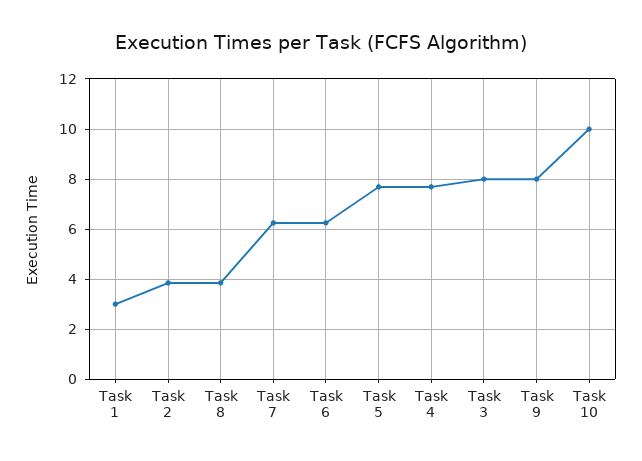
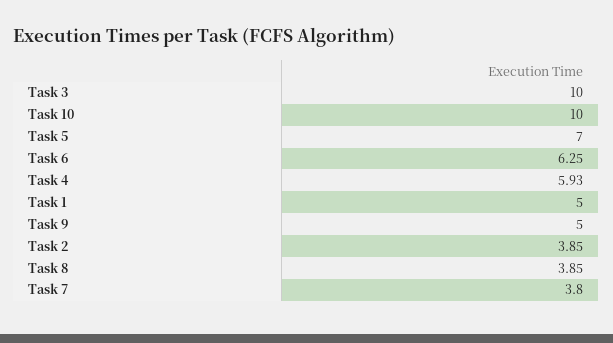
Task 1: 3 -> 5
Task 7: 6.25 -> 3.8
Task 5: 7.75 -> 7
Task 4: 7.75 -> 5.93
Task 3: 8 -> 10
Task 9: 8 -> 5

